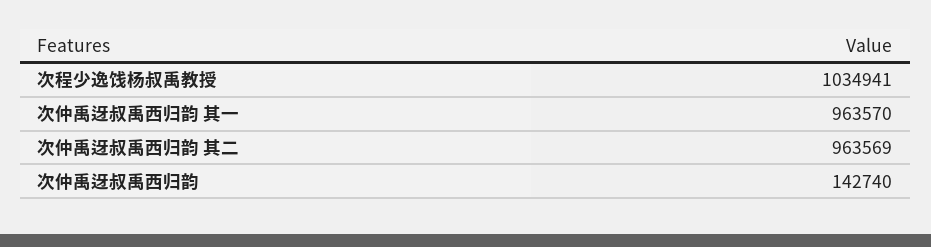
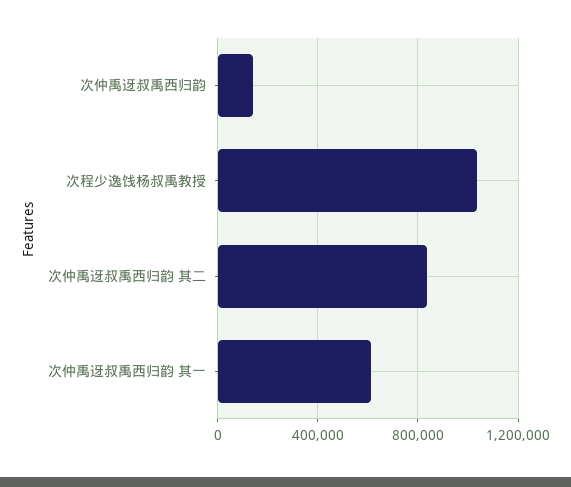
次仲禹迓叔禹西归韵 其一: 963570 -> 600000
次仲禹迓叔禹西归韵 其二: 963569 -> 850000

